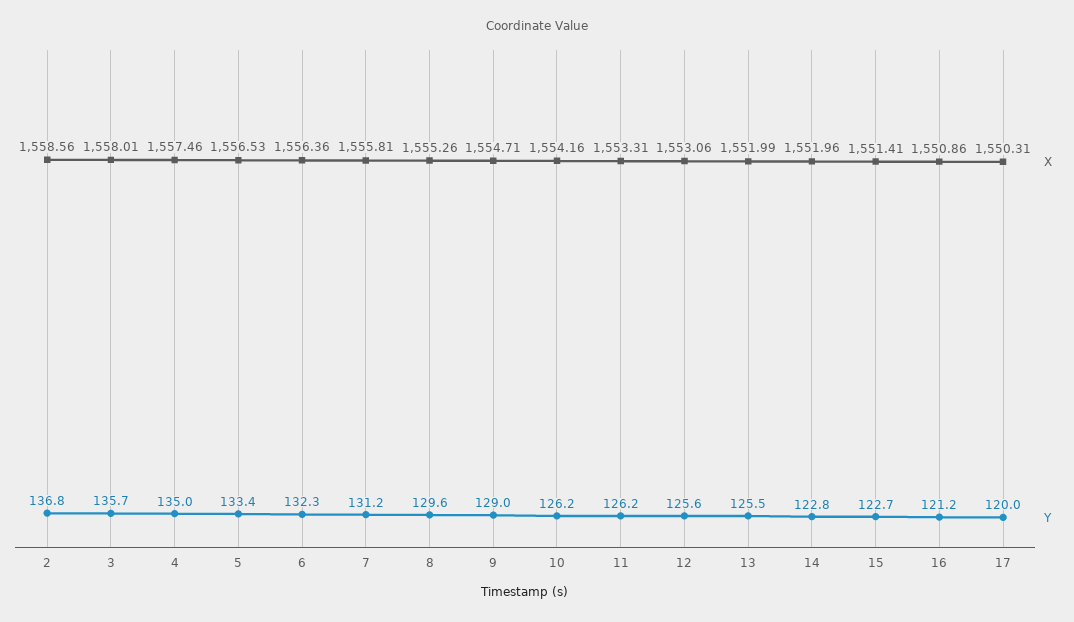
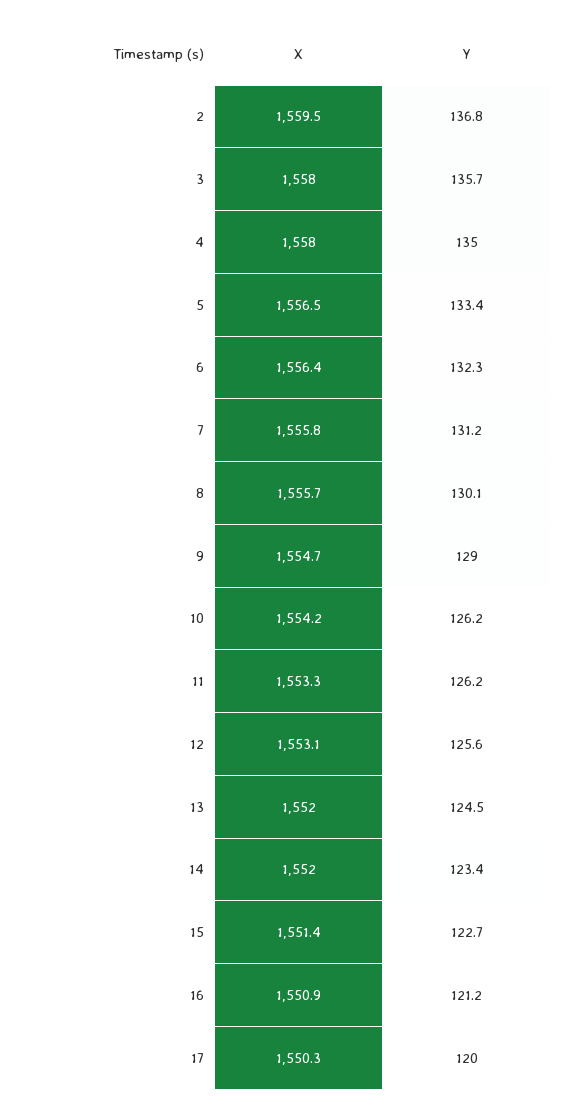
X, 2: 1558.56 -> 1559.5
X, 4: 1557.46 -> 1558
X, 8: 1555.26 -> 1555.7
Y, 8: 129.6 -> 130.1
Y, 13: 125.5 -> 124.5
Y, 14: 122.8 -> 123.4

